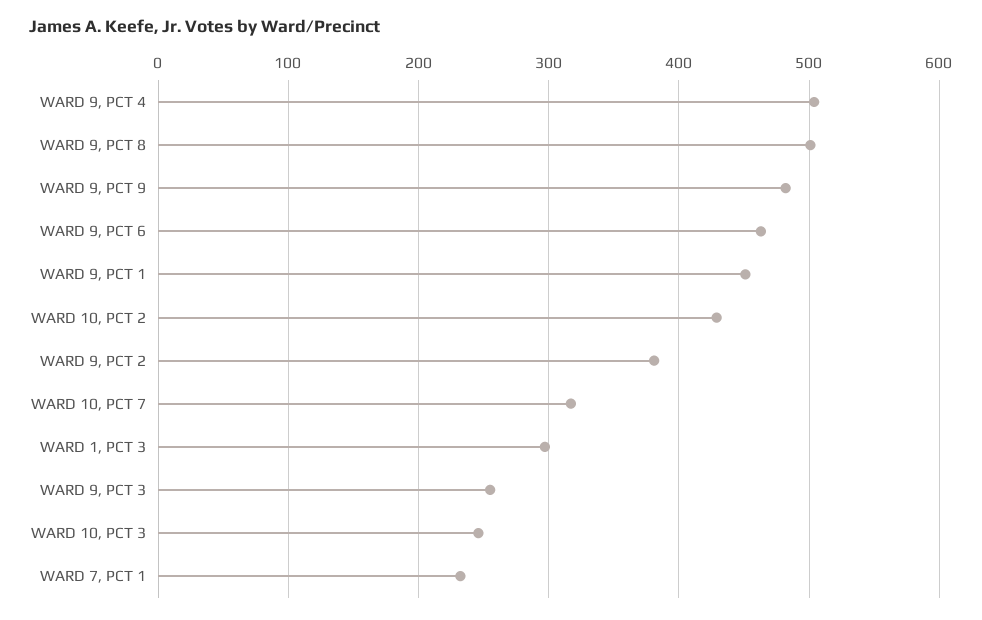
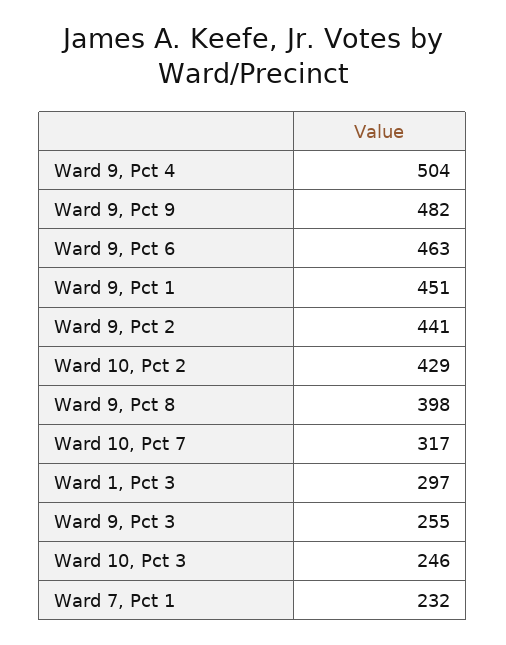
WARD 9, PCT 8: 500 -> 398
WARD 9, PCT 2: 380 -> 441

